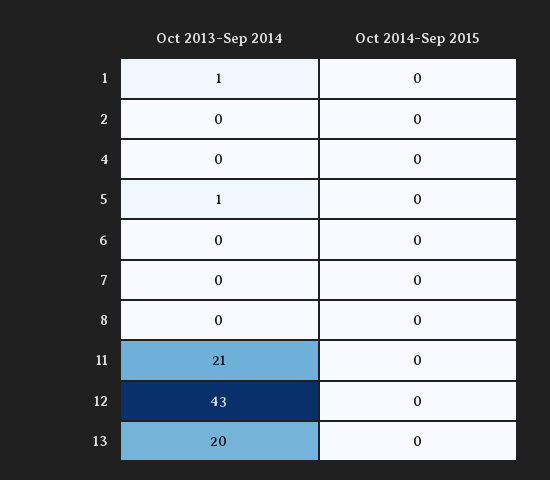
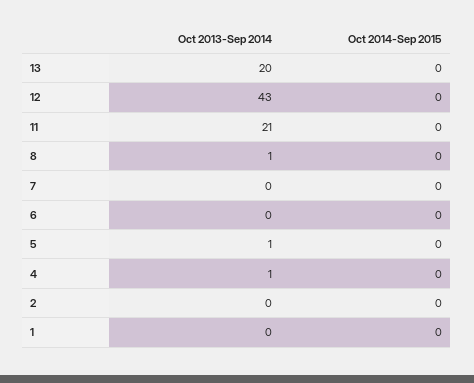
Oct 2013-Sep 2014, 1: 1 -> 0
Oct 2013-Sep 2014, 4: 0 -> 1
Oct 2013-Sep 2014, 8: 0 -> 1

